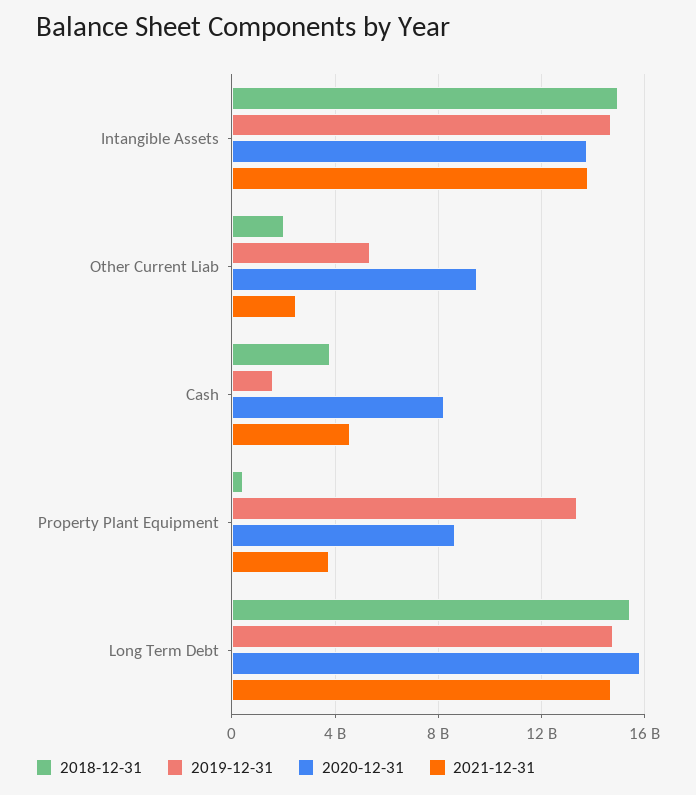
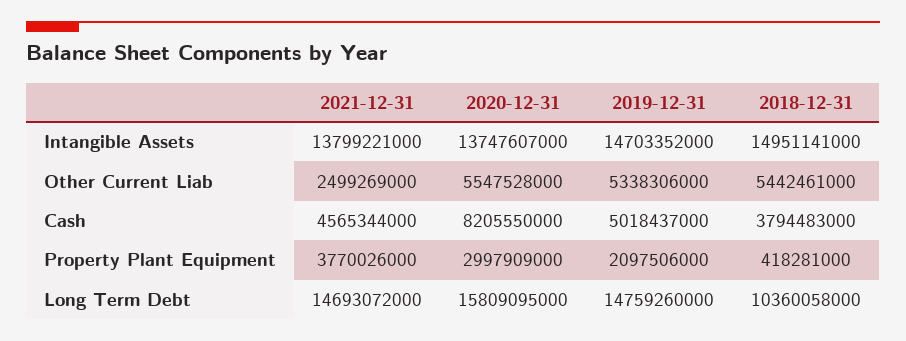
2018-12-31, Other Current Liab: 2000000000 -> 5442461000
2020-12-31, Other Current Liab: 9500000000 -> 5547528000
2019-12-31, Cash: 1500000000 -> 5018437000
2019-12-31, Property Plant Equipment: 13500000000 -> 2097506000
2020-12-31, Property Plant Equipment: 8500000000 -> 2997909000
2018-12-31, Long Term Debt: 15500000000 -> 10360058000

